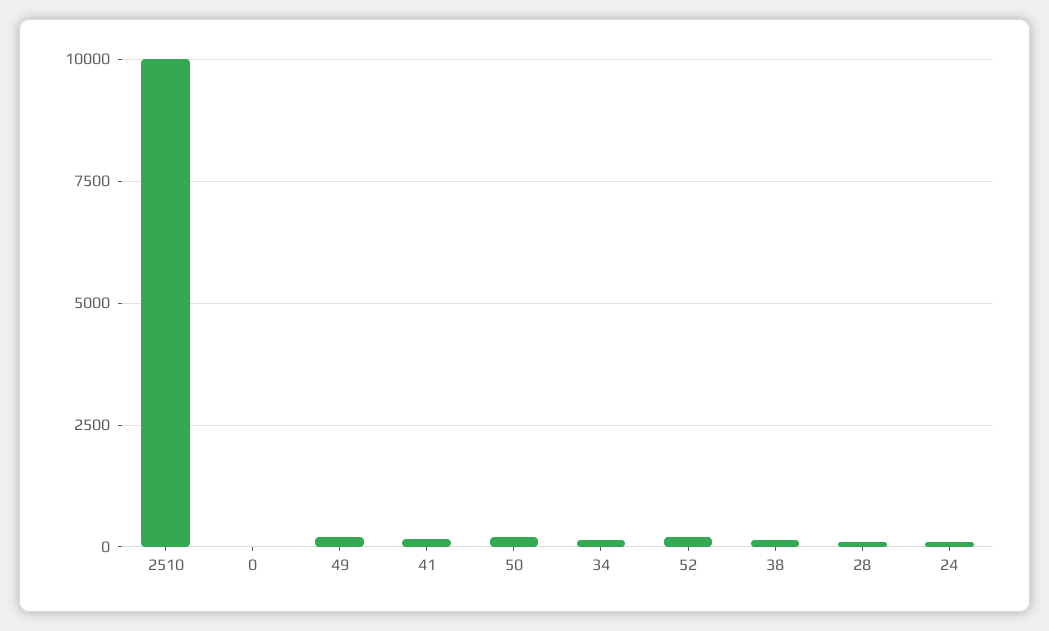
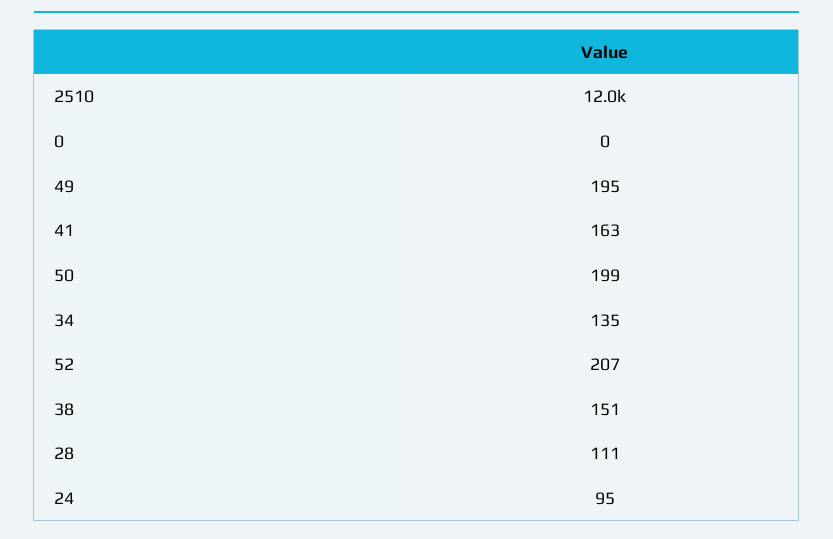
2510: 10000 -> 12000

